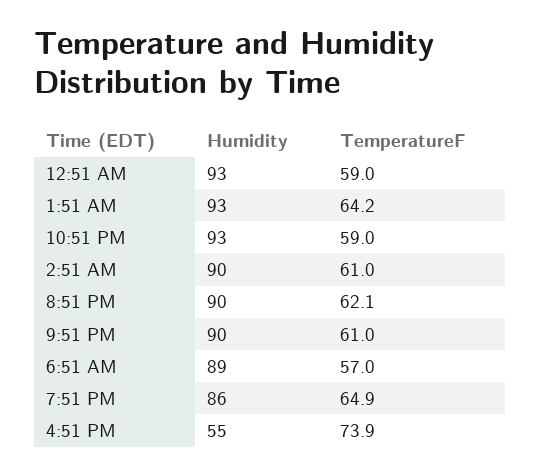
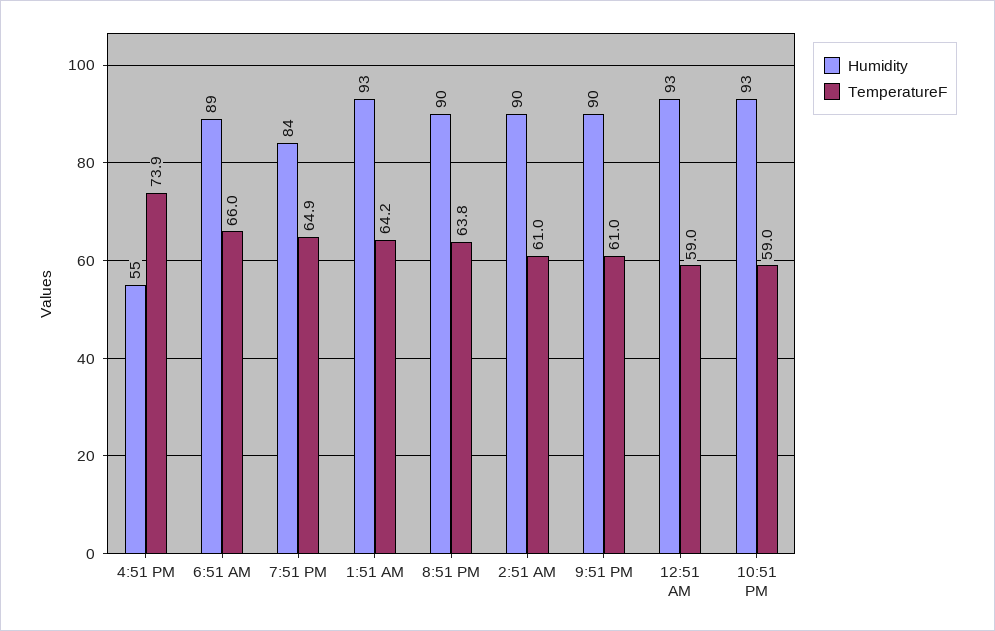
TemperatureF, 8:51 PM: 62.1 -> 63.8
TemperatureF, 6:51 AM: 57 -> 66
Humidity, 7:51 PM: 86 -> 84

